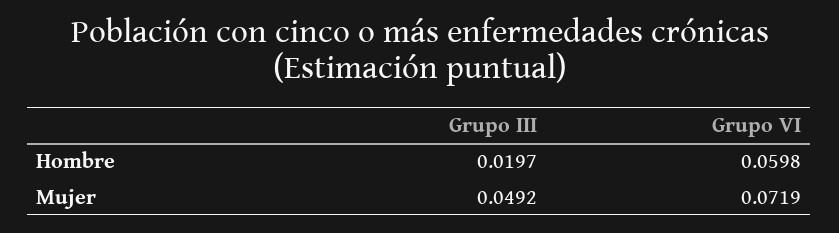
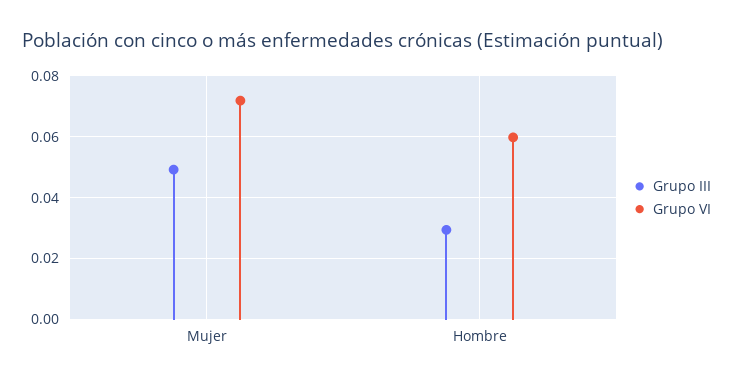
Grupo III, Hombre: 0.0197 -> 0.03

